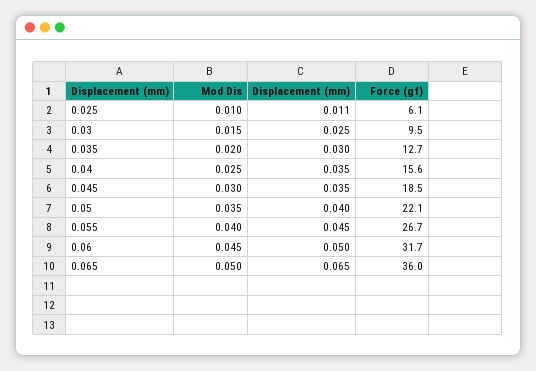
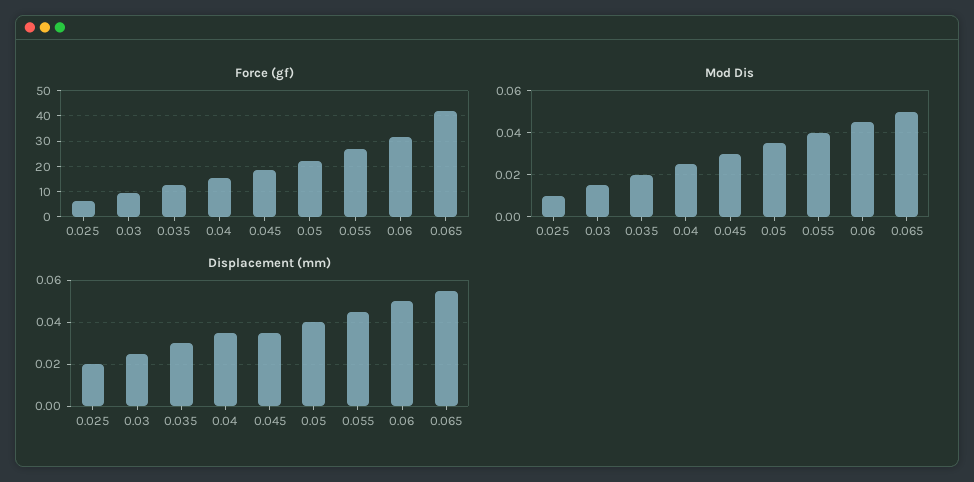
Displacement (mm), 0.025: 0.011 -> 0.02
Displacement (mm), 0.065: 0.065 -> 0.055
Force (gf), 0.065: 36 -> 42.5

